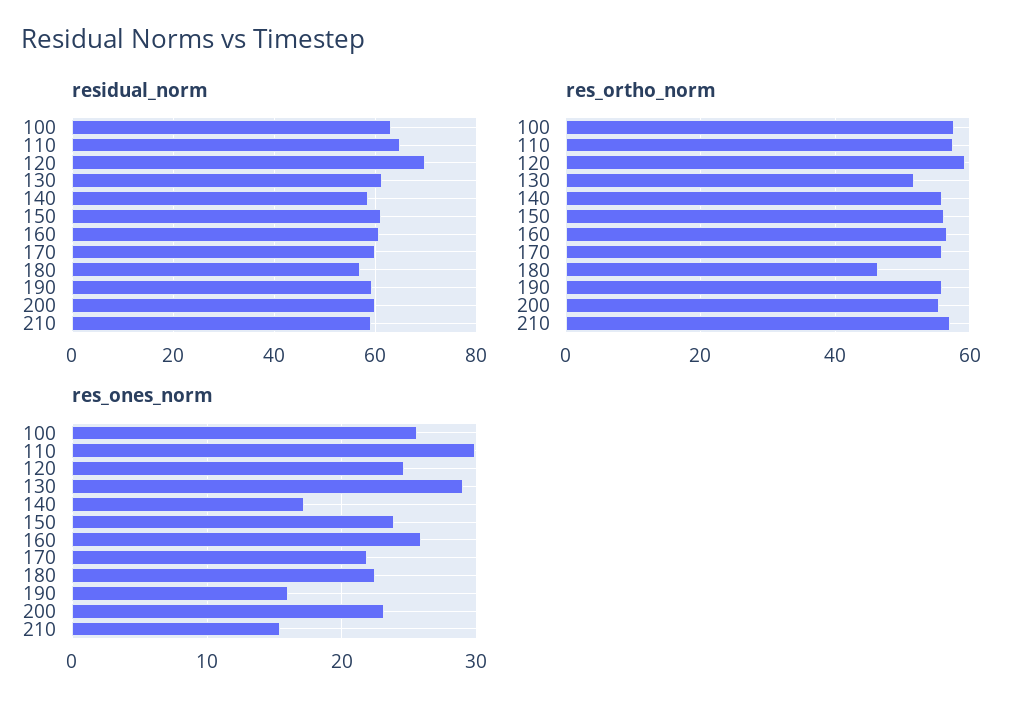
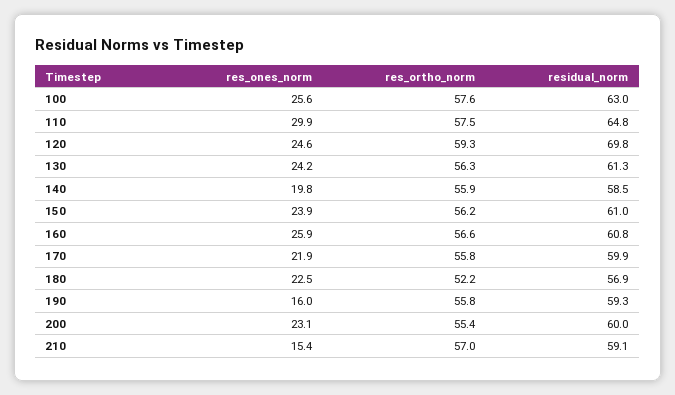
res_ortho_norm, 130: 52 -> 56.3
res_ortho_norm, 180: 46 -> 52.2
res_ones_norm, 130: 29 -> 24.2
res_ones_norm, 140: 17 -> 19.8

